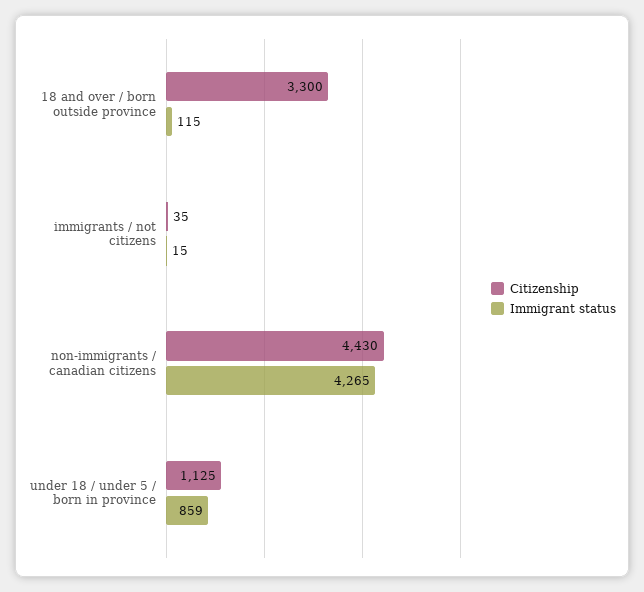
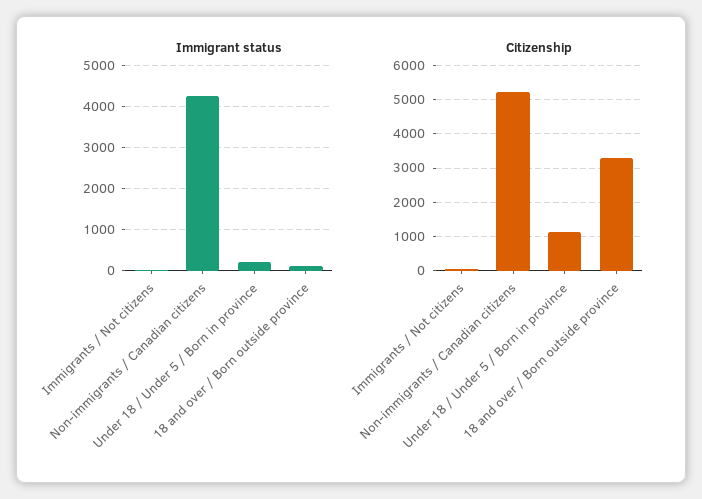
Citizenship, non-immigrants / canadian citizens: 4430 -> 5200
Immigrant status, under 18 / under 5 / born in province: 859 -> 200

